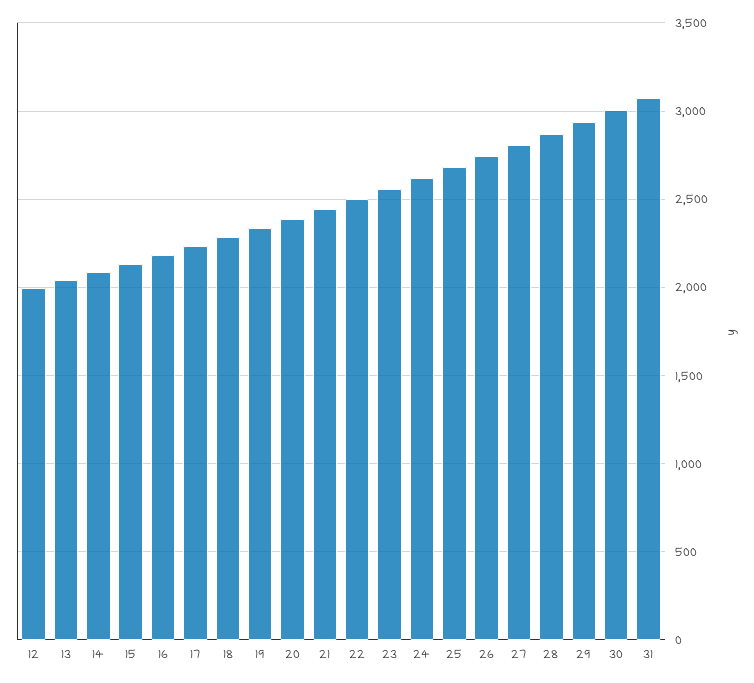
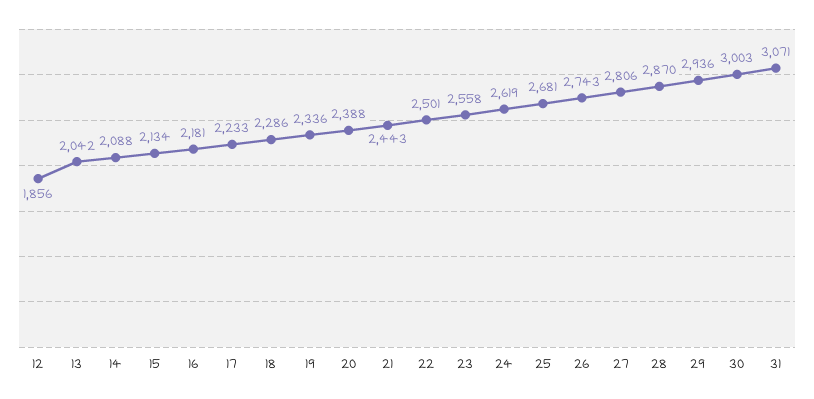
12: 2000 -> 1856

